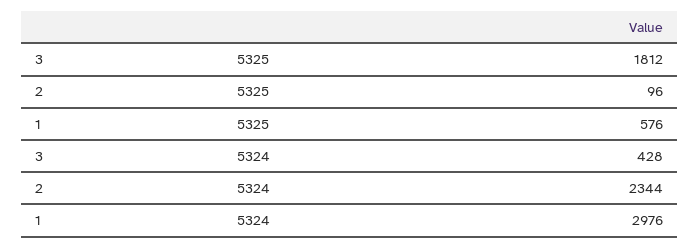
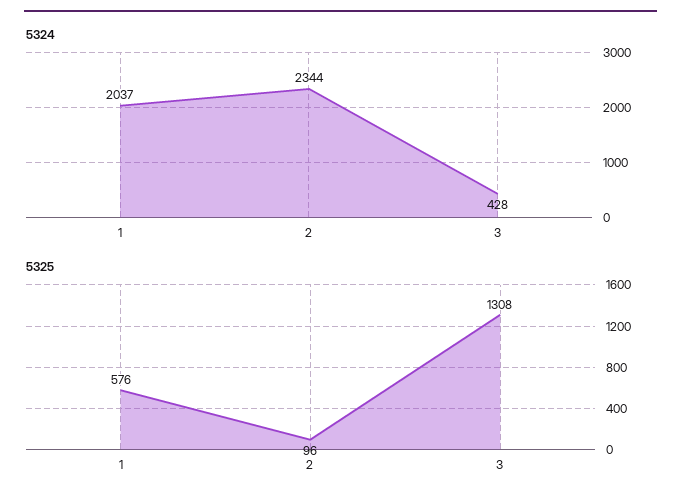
5325, 3: 1812 -> 1308
5324, 1: 2976 -> 2037

